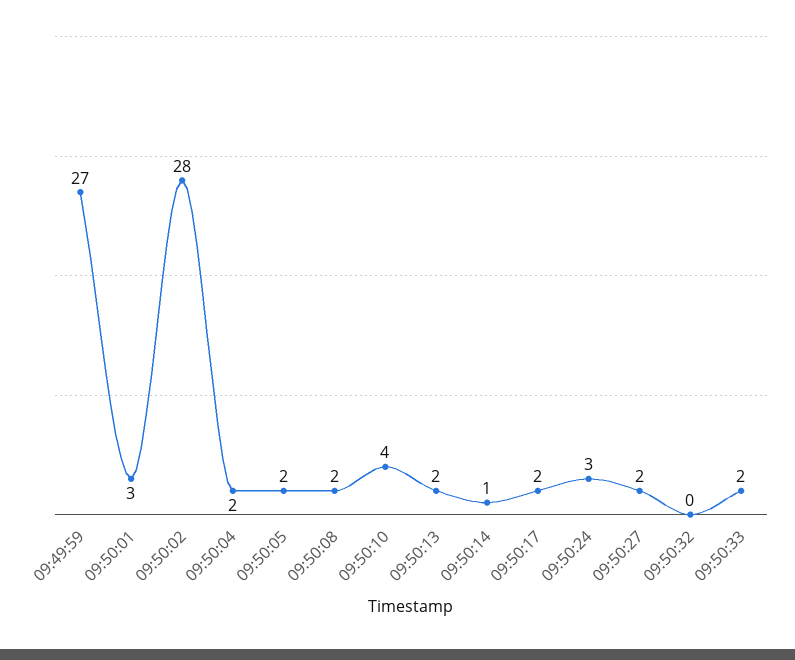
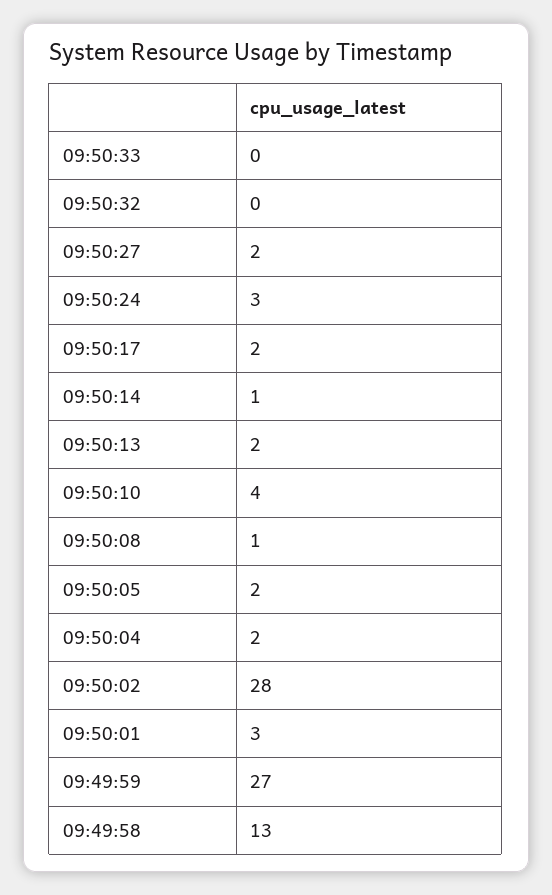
09:50:08: 2 -> 1
09:50:33: 2 -> 0
09:49:58: none -> 13

